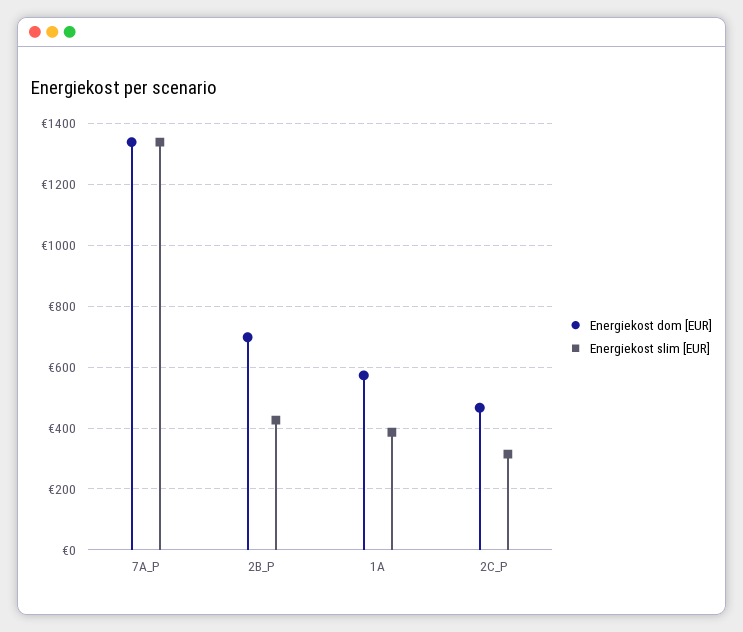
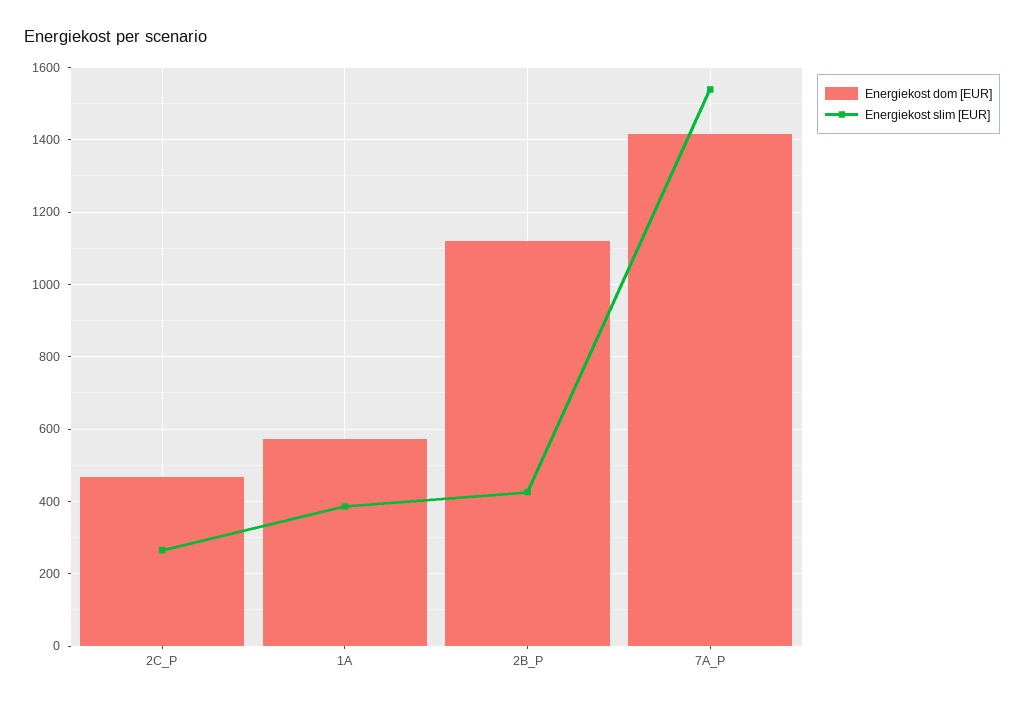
Energiekost dom [EUR], 7A_P: 1340 -> 1420
Energiekost slim [EUR], 7A_P: 1340 -> 1540
Energiekost dom [EUR], 2B_P: 700 -> 1120
Energiekost slim [EUR], 2C_P: 320 -> 260

